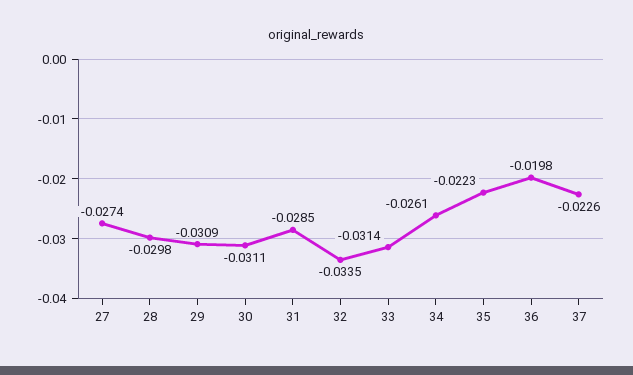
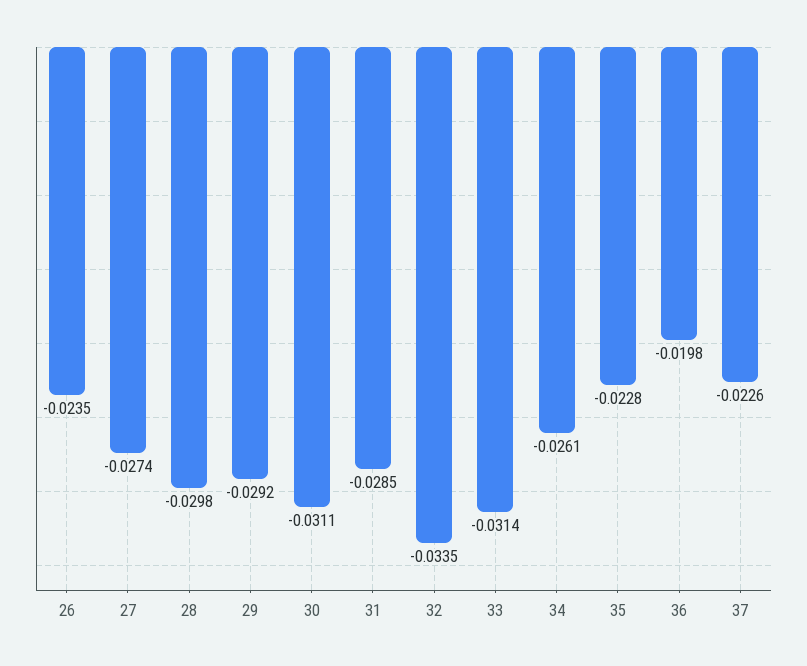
29: -0.0309 -> -0.0292
35: -0.0223 -> -0.0228
26: none -> -0.0235

